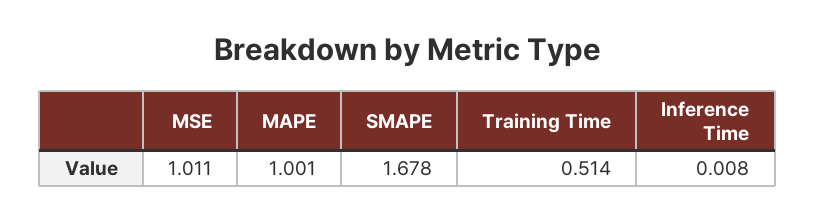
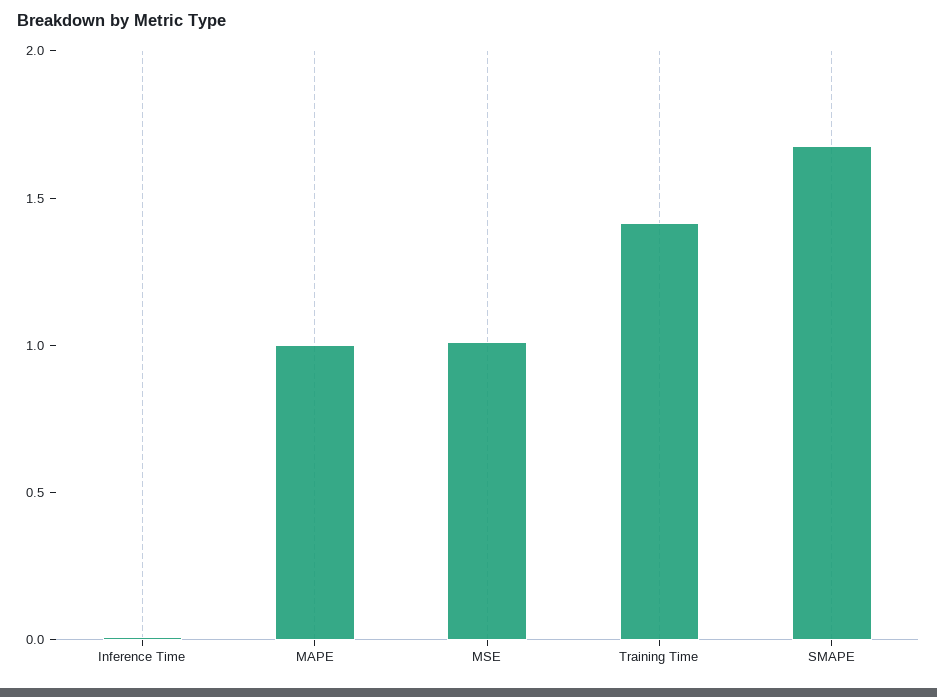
Training Time: 0.514 -> 1.4

